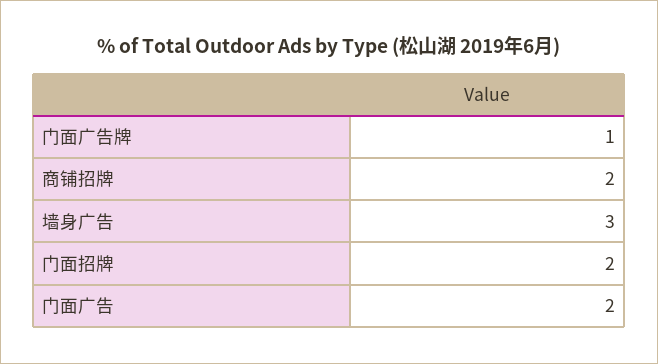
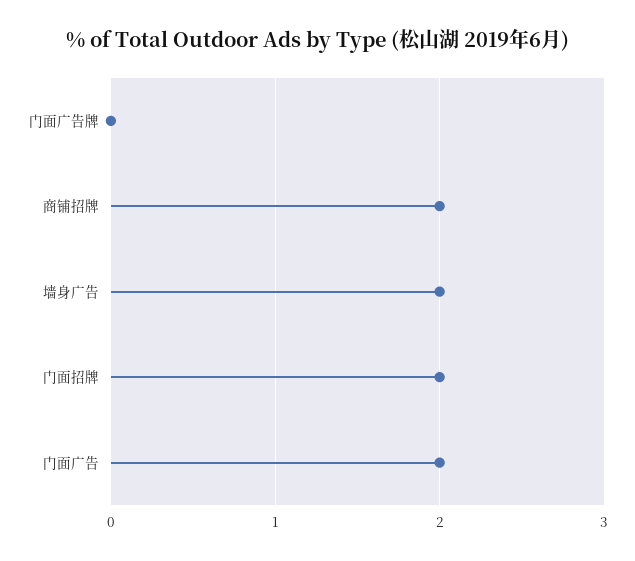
门面广告牌: 1 -> 0
墙身广告: 3 -> 2

